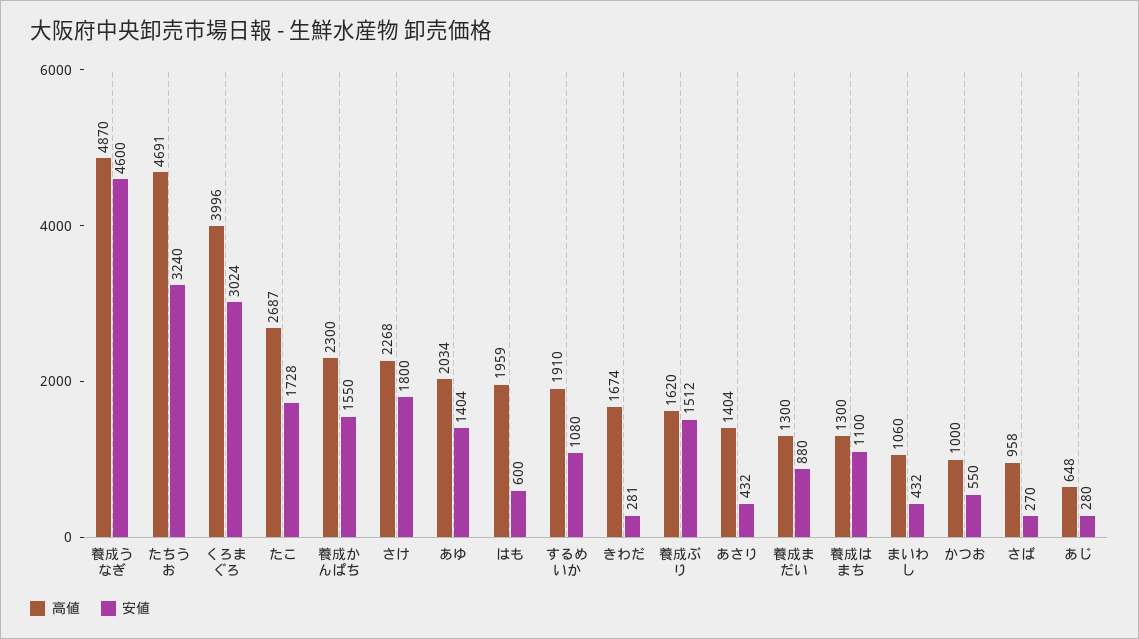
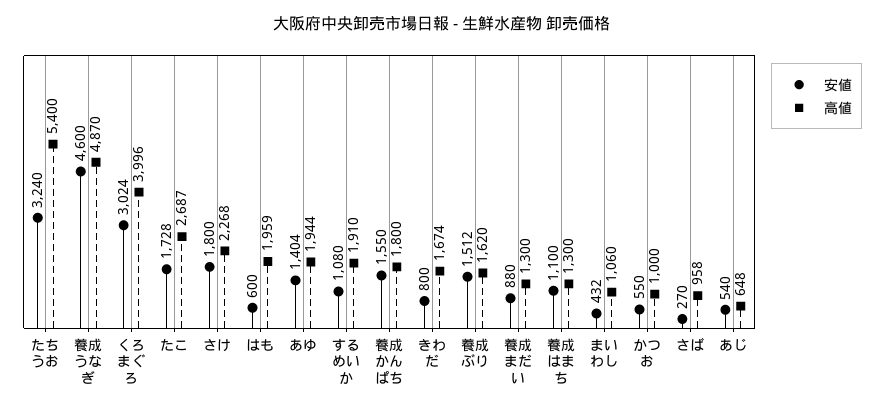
高値, たちうお: 4691 -> 5400
高値, 養成かんぱち: 2300 -> 1800
高値, あゆ: 2034 -> 1944
安値, きわだ: 281 -> 800
高値, あさり: 1404 -> none
安値, あさり: 432 -> none
安値, あじ: 280 -> 540

